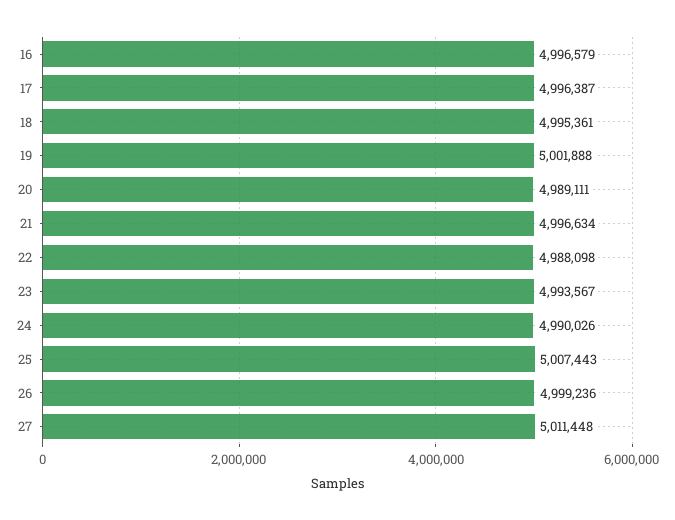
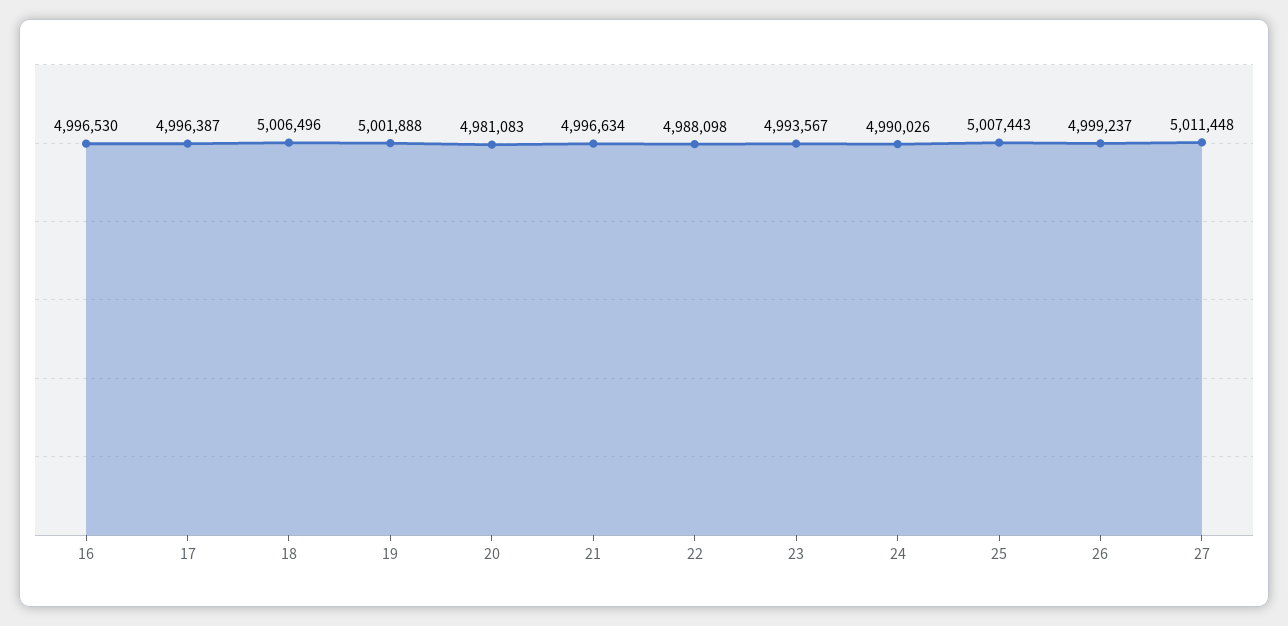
16: 4996579 -> 4996530
18: 4995361 -> 5006496
20: 4989111 -> 4981083
26: 4999236 -> 4999237

